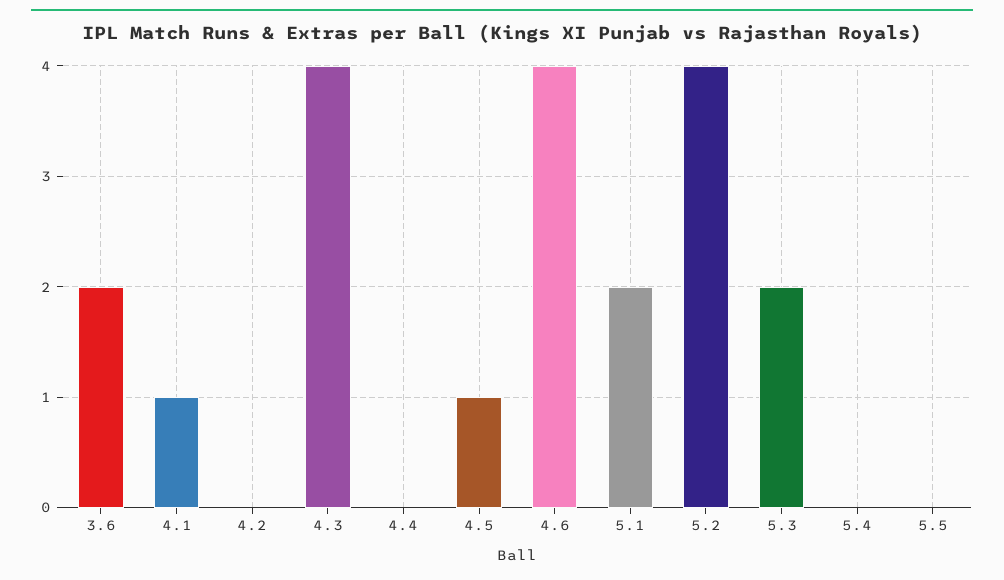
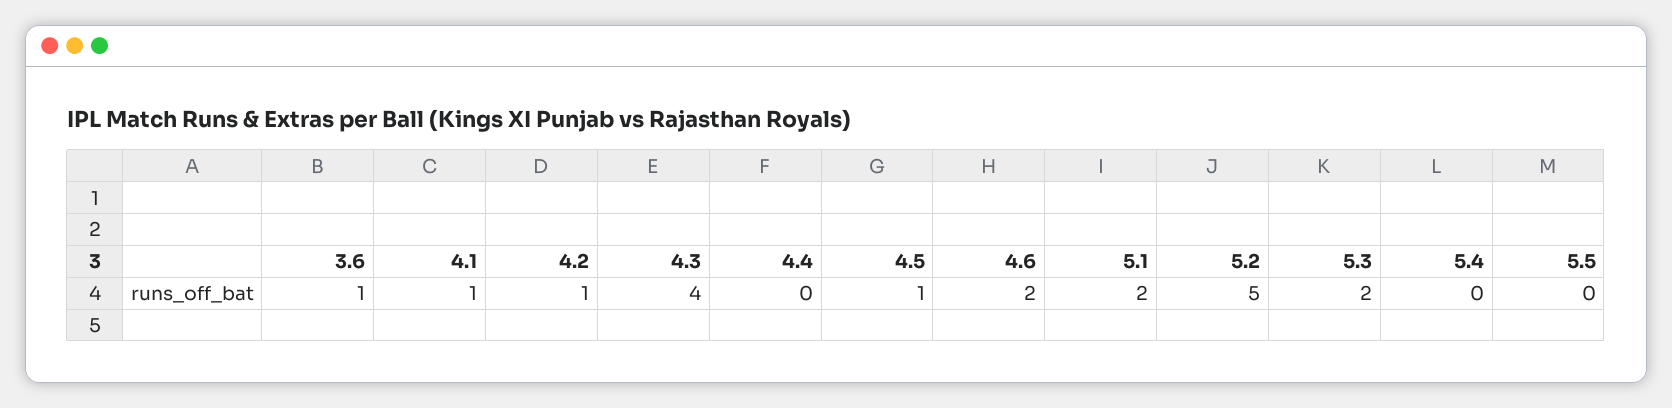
3.6: 2 -> 1
4.2: 0 -> 1
4.6: 4 -> 2
5.2: 4 -> 5

